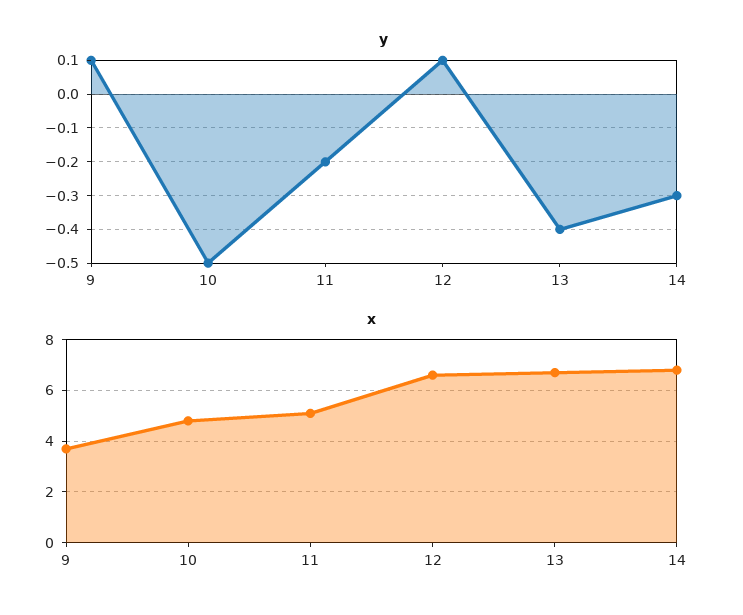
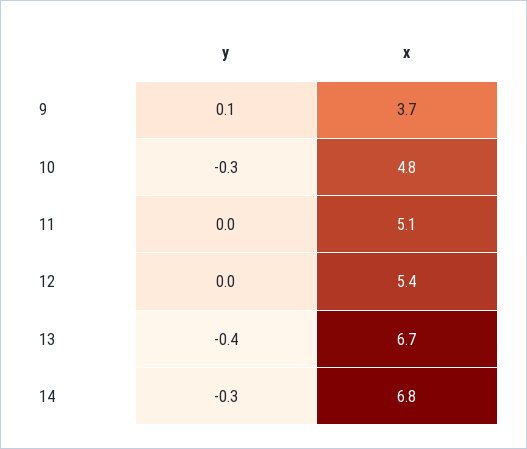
y, 10: -0.5 -> -0.3
y, 11: -0.2 -> 0
y, 12: 0.1 -> 0
x, 12: 6.5 -> 5.4

